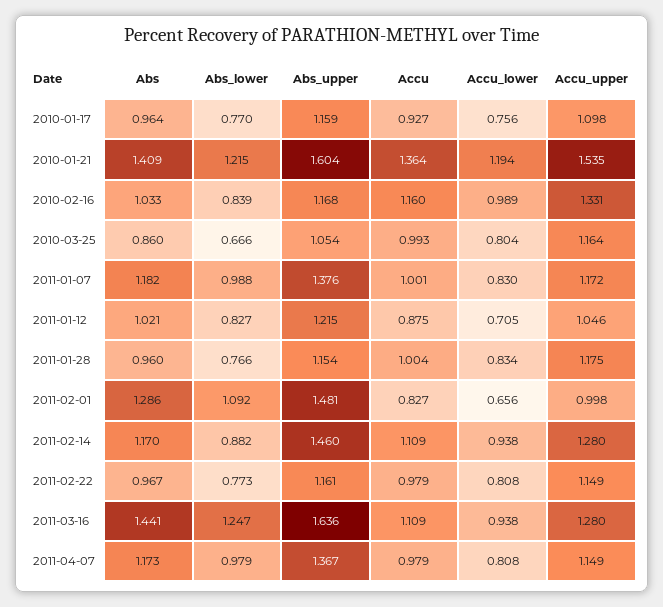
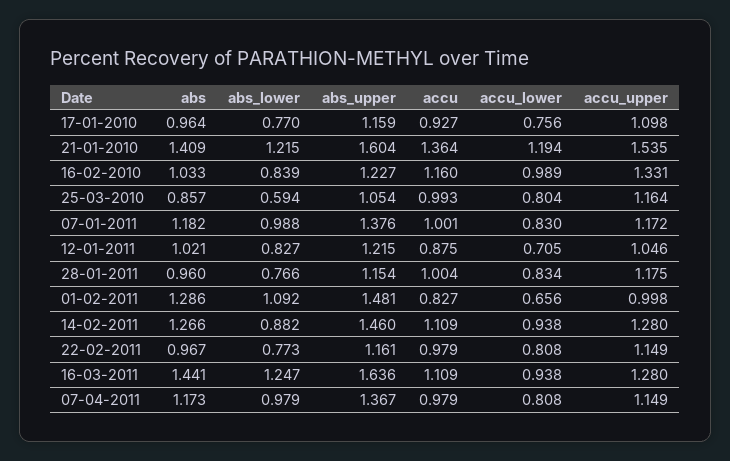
Abs_upper, 2010-02-16: 1.168 -> 1.227
Abs, 2010-03-25: 0.86 -> 0.857
Abs_lower, 2010-03-25: 0.666 -> 0.594
Abs, 2011-02-14: 1.17 -> 1.266

